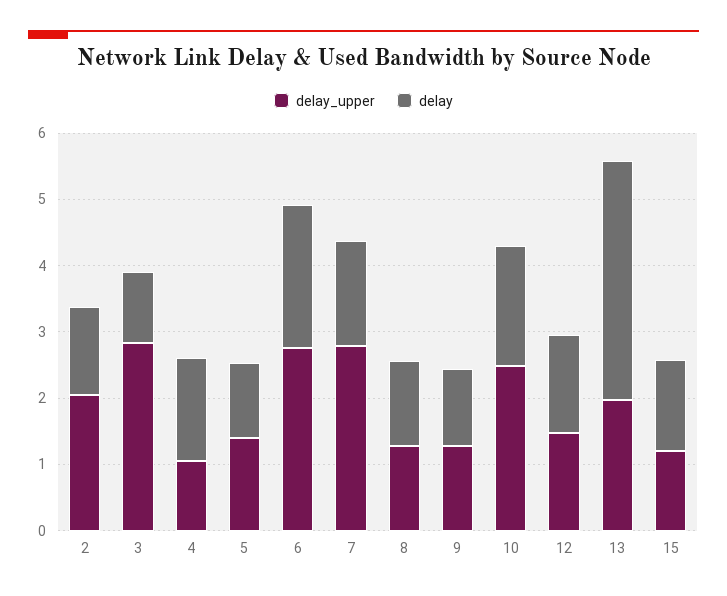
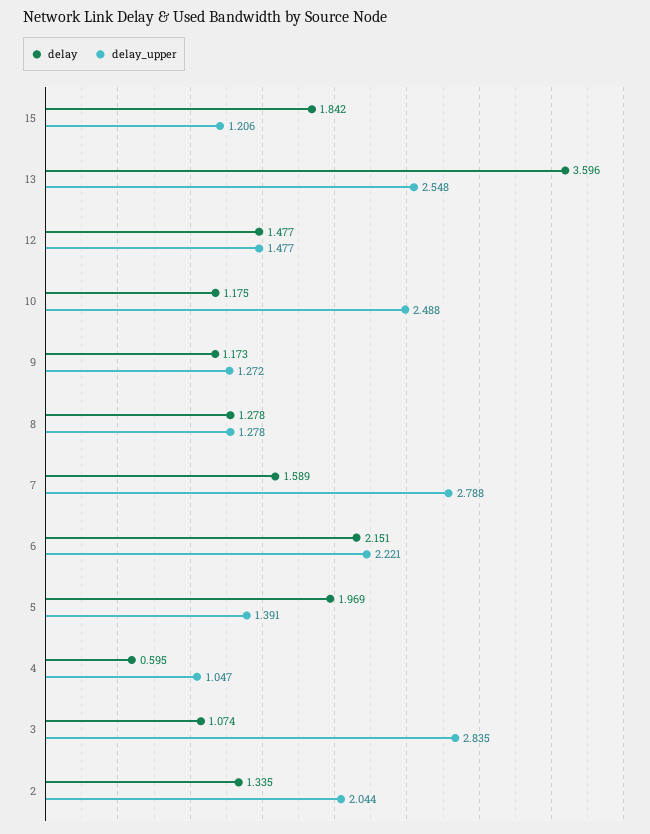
delay, 4: 1.6 -> 0.595
delay, 5: 1.2 -> 1.969
delay_upper, 6: 2.8 -> 2.221
delay, 10: 1.8 -> 1.175
delay_upper, 13: 2 -> 2.548
delay, 15: 1.4 -> 1.842

